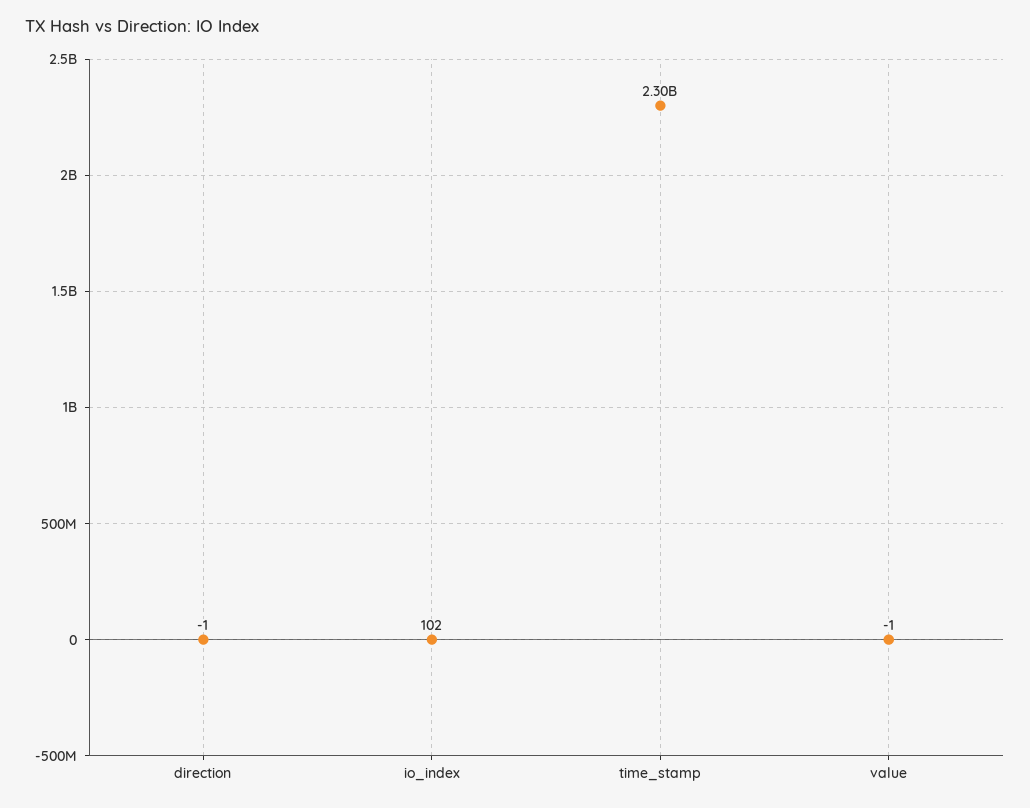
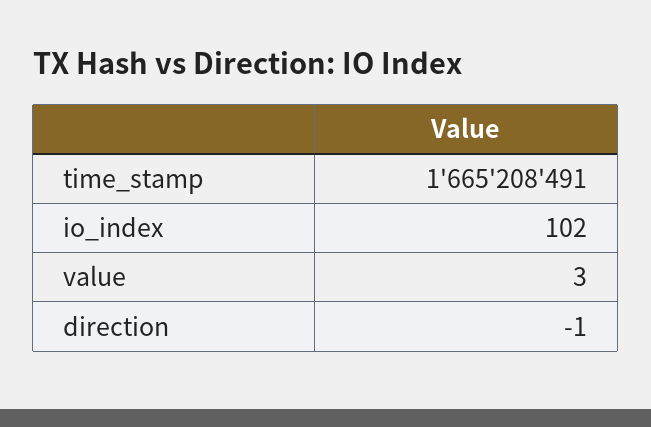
time_stamp: 2300000000 -> 1665208491
value: -1 -> 3

